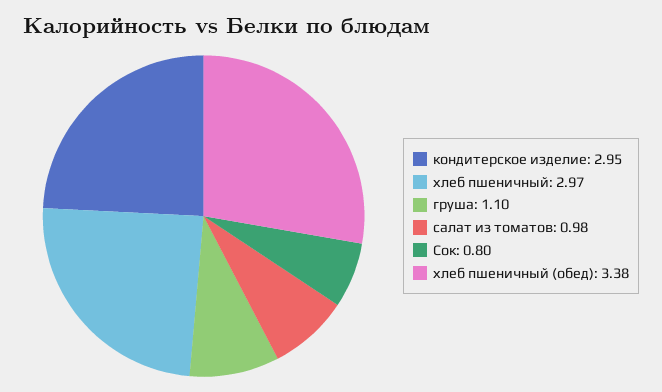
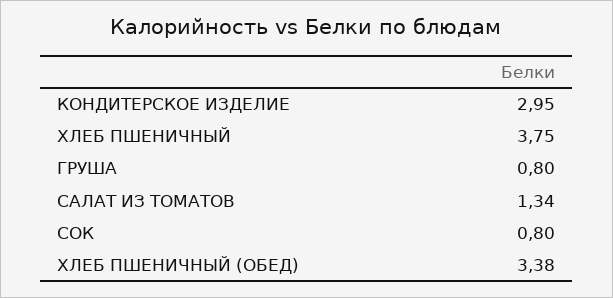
хлеб пшеничный: 2.97 -> 3.75
груша: 1.1 -> 0.8
салат из томатов: 0.98 -> 1.34

